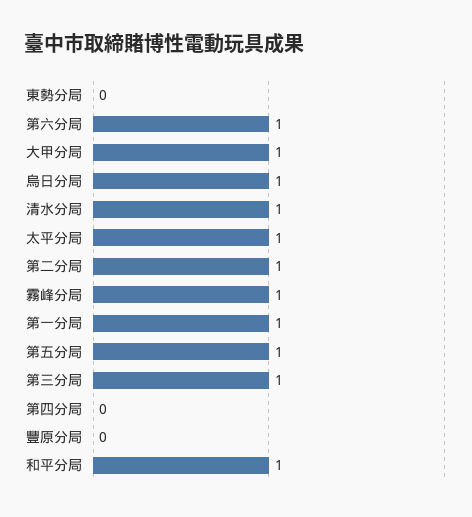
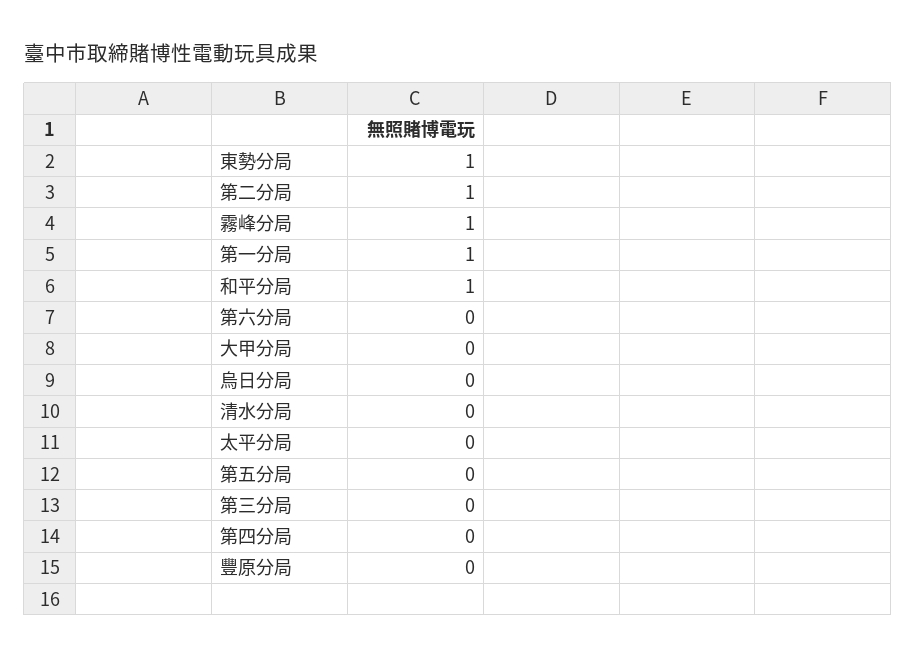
東勢分局: 0 -> 1
第六分局: 1 -> 0
大甲分局: 1 -> 0
烏日分局: 1 -> 0
清水分局: 1 -> 0
太平分局: 1 -> 0
第五分局: 1 -> 0
第三分局: 1 -> 0

